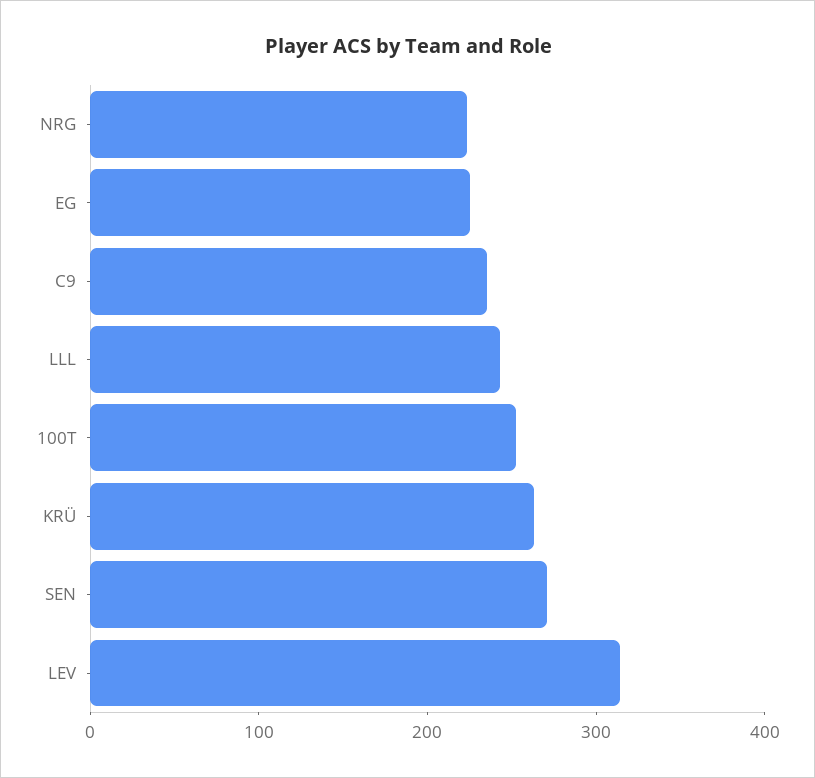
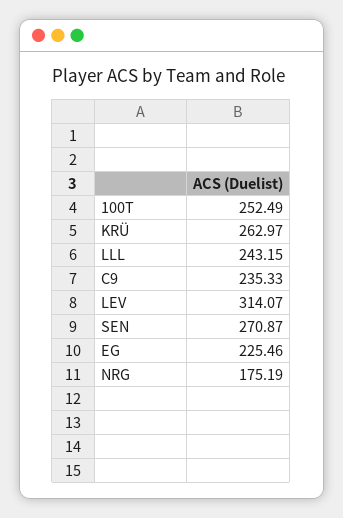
NRG: 220 -> 175.19

